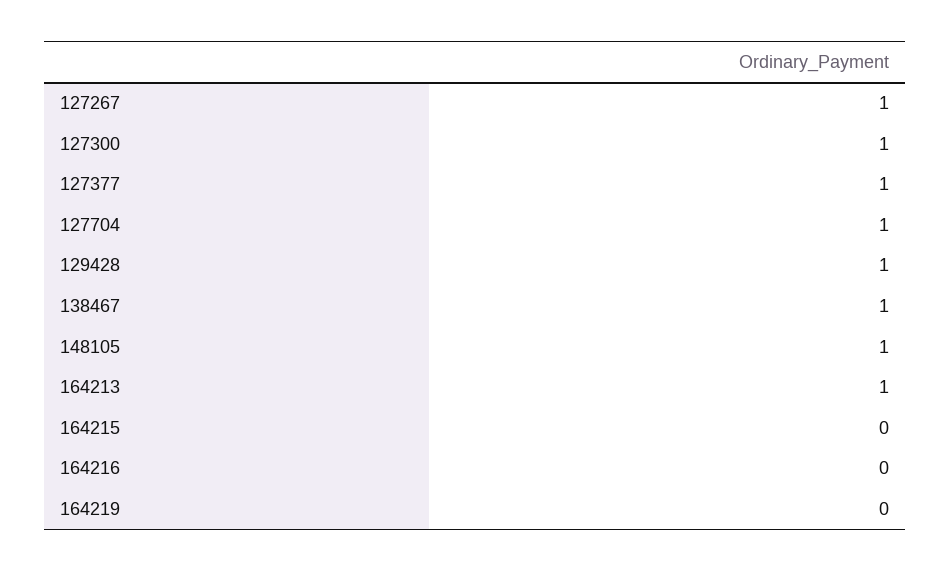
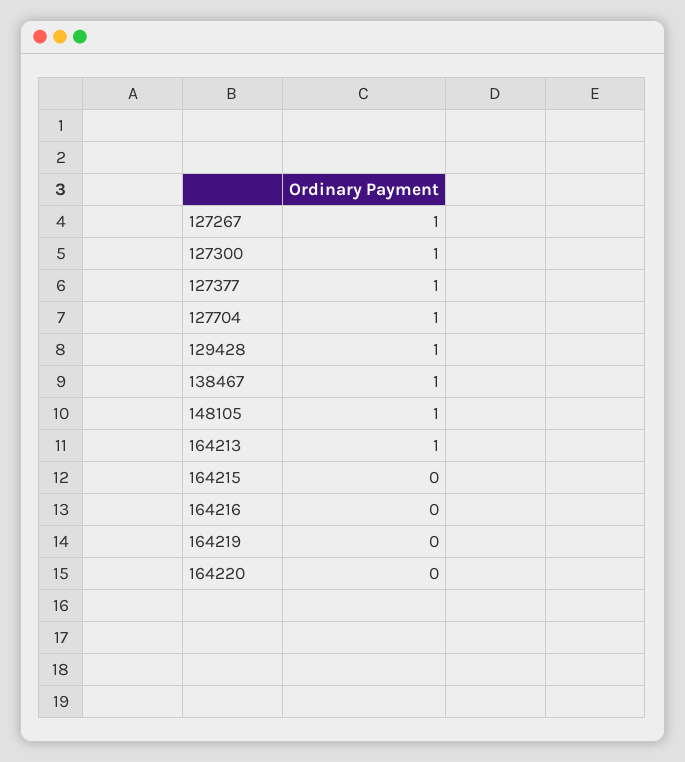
164220: none -> 0

